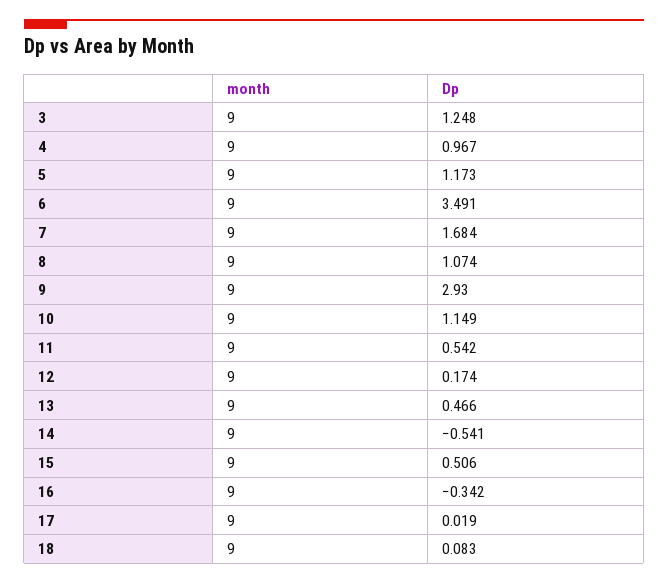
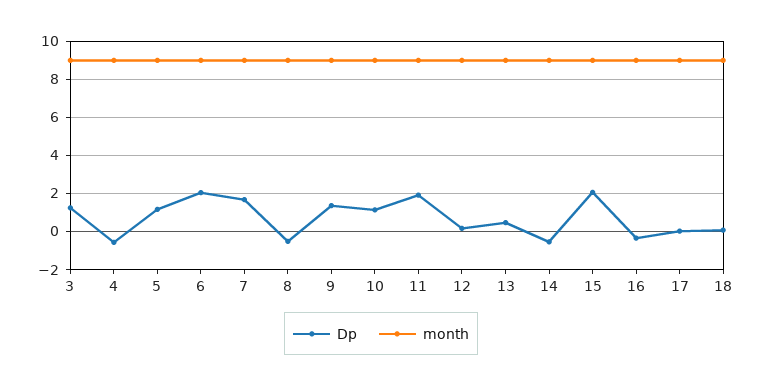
Dp, 4: 0.967 -> -0.5
Dp, 6: 3.491 -> 2
Dp, 8: 1.074 -> -0.5
Dp, 9: 2.93 -> 1.5
Dp, 11: 0.542 -> 2
Dp, 15: 0.506 -> 2

